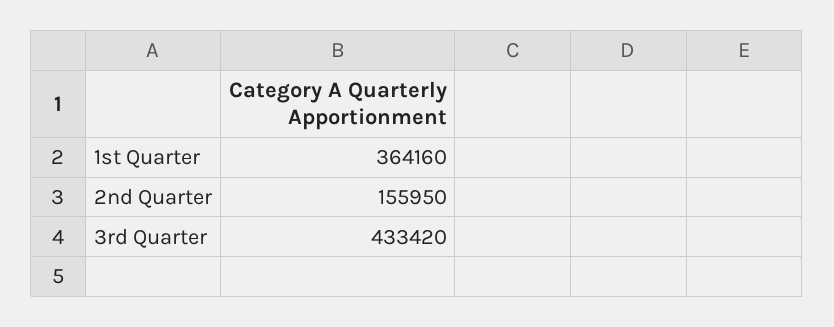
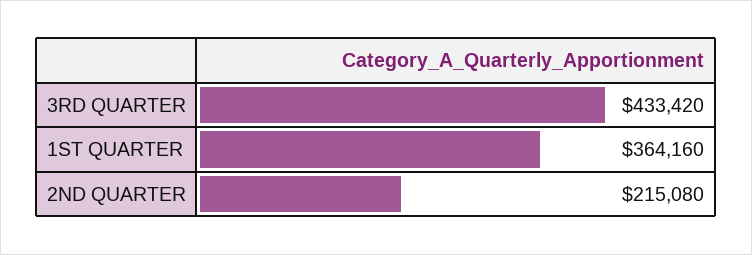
2nd Quarter: 155950 -> 215080

